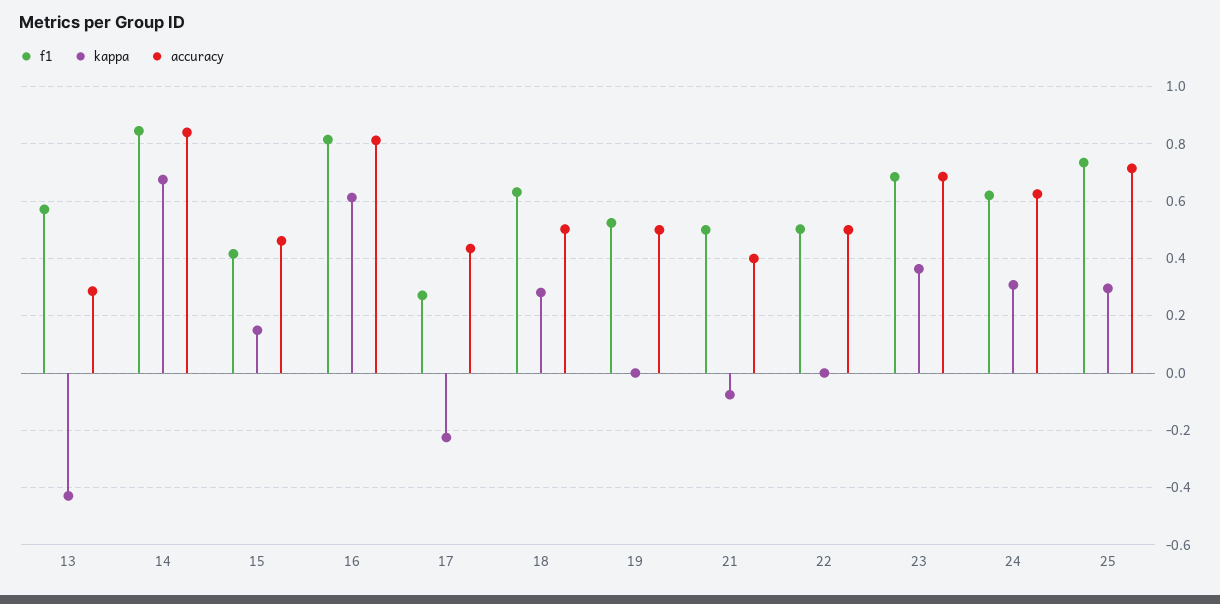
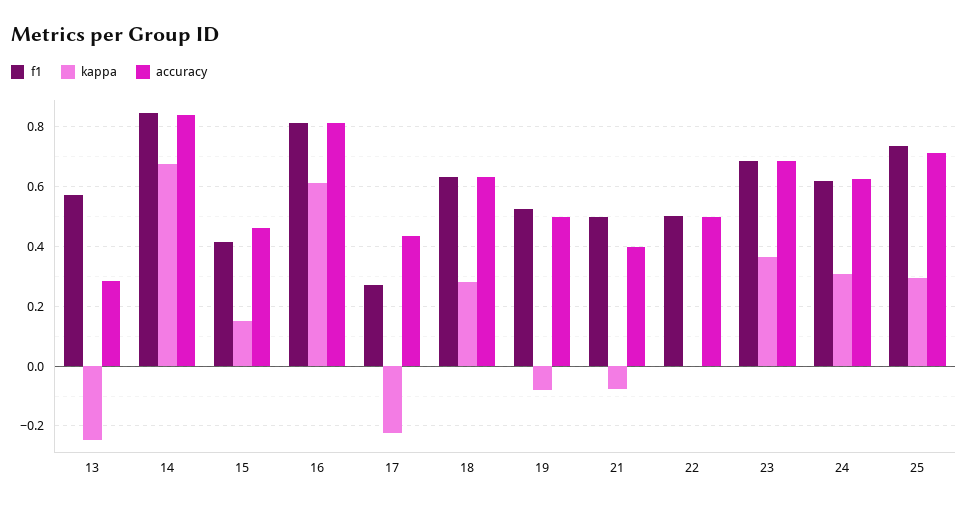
kappa, 13: -0.425 -> -0.25
accuracy, 18: 0.5 -> 0.625
kappa, 19: 0 -> -0.075

